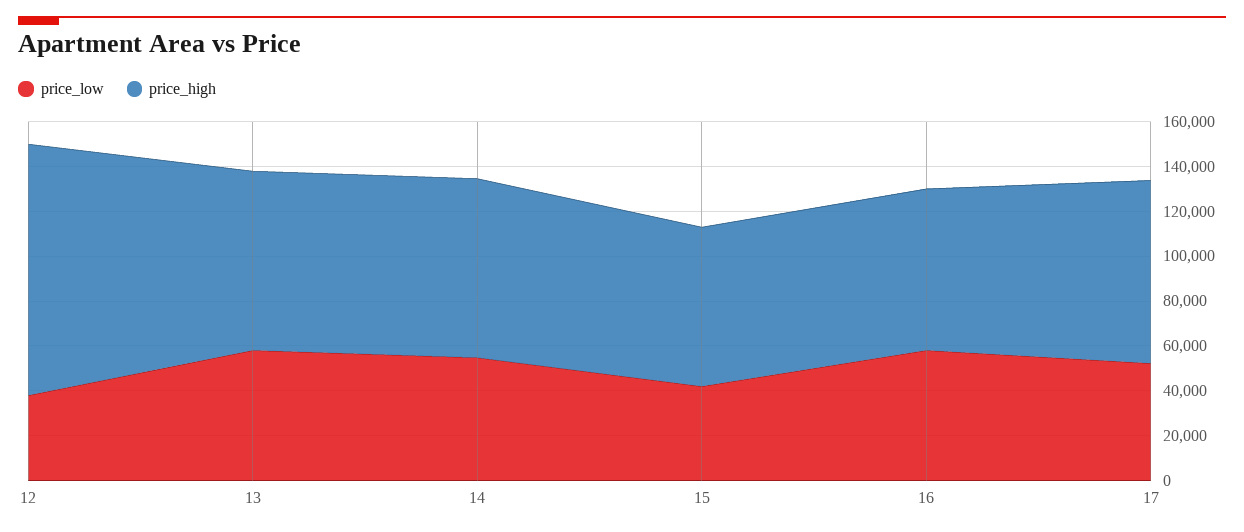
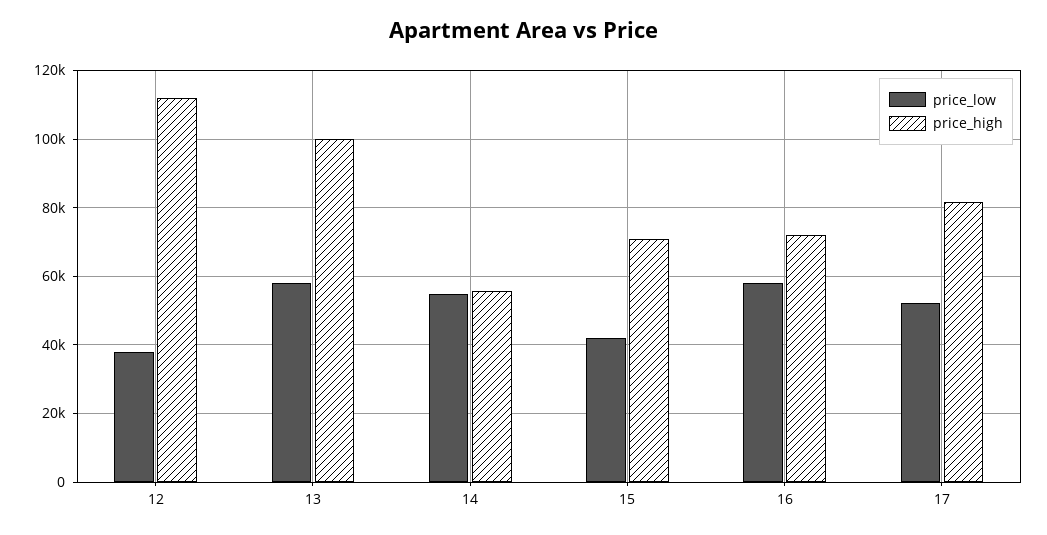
price_high, 13: 80000 -> 100000
price_high, 14: 80000 -> 56000

